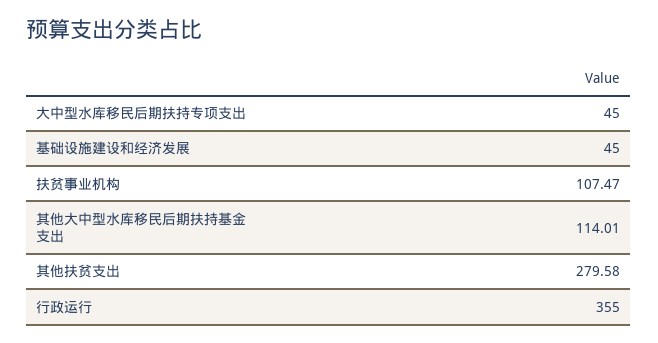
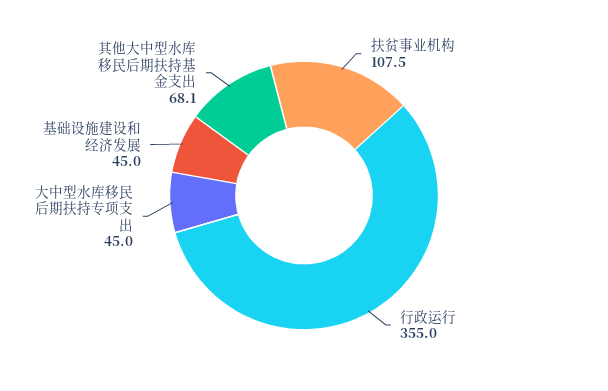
其他大中型水库移民后期扶持基金支出: 114.01 -> 68.1
其他扶贫支出: 279.58 -> none

